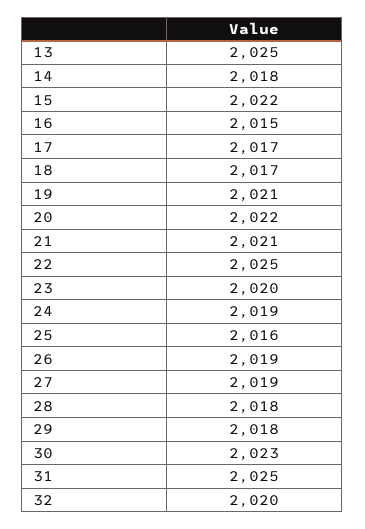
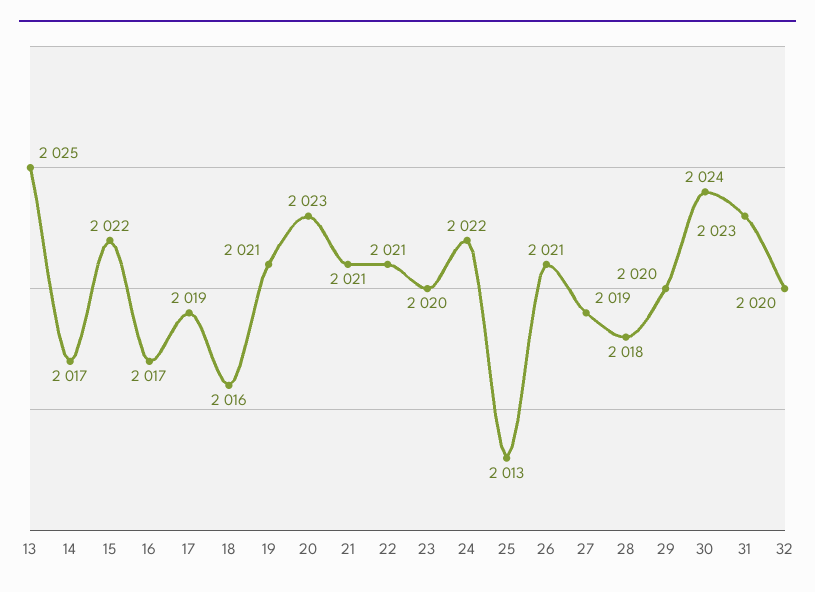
14: 2018 -> 2017
16: 2015 -> 2017
17: 2017 -> 2019
18: 2017 -> 2016
20: 2022 -> 2023
22: 2025 -> 2021
24: 2019 -> 2022
25: 2016 -> 2013
26: 2019 -> 2021
29: 2018 -> 2020
30: 2023 -> 2024
31: 2025 -> 2023

